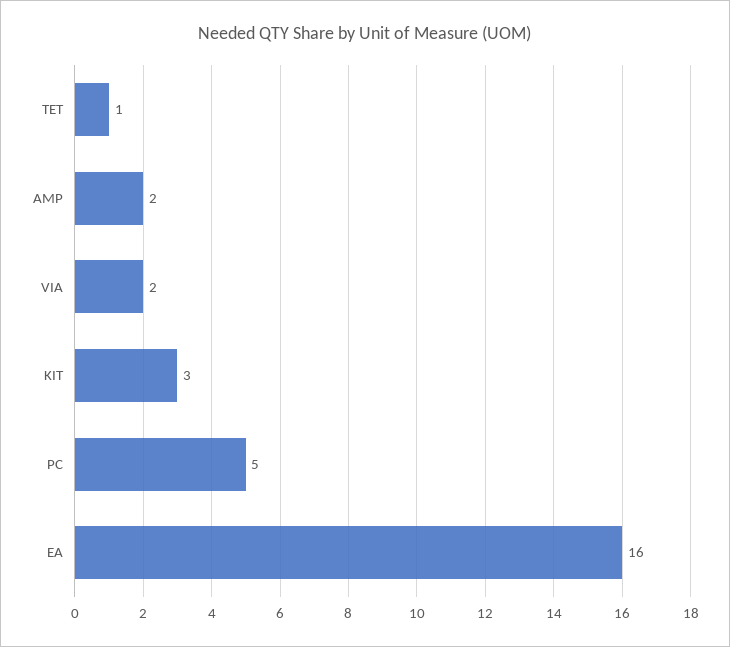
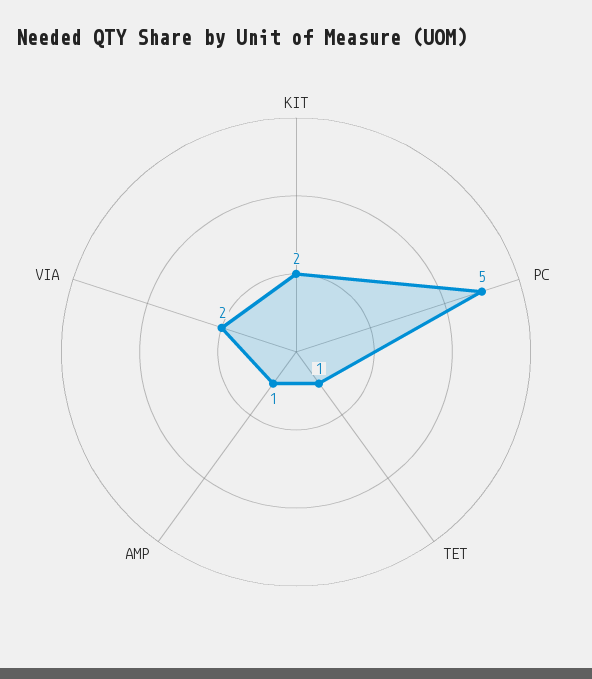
AMP: 2 -> 1
KIT: 3 -> 2
EA: 16 -> none

